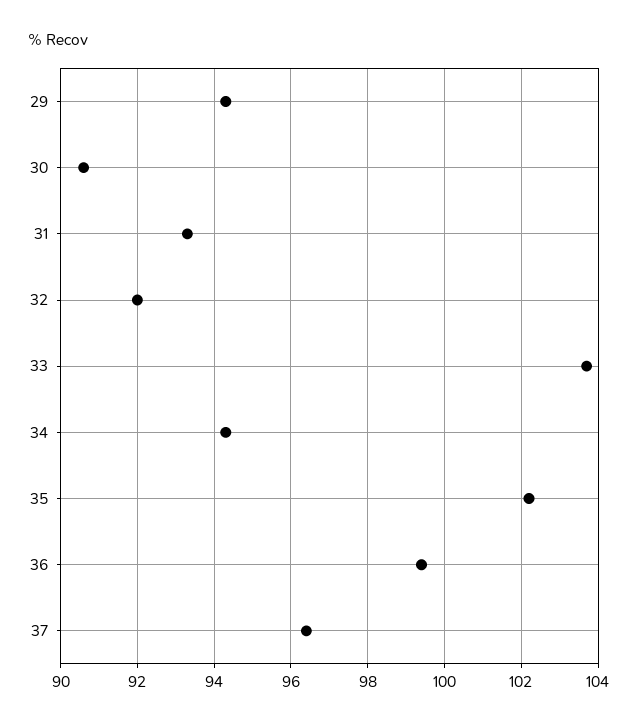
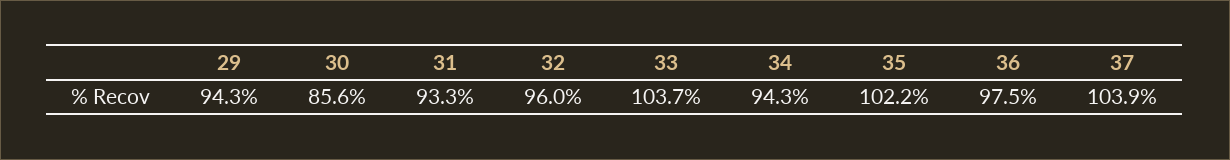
30: 90.5 -> 85.6
32: 92 -> 96
36: 99.5 -> 97.5
37: 96.5 -> 103.9

